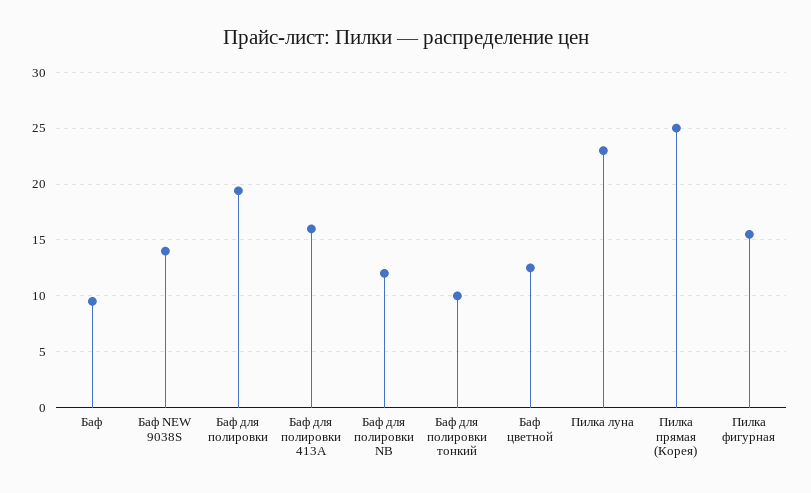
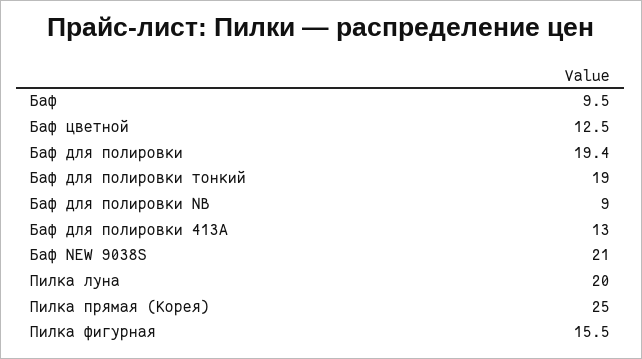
Баф NEW 9038S: 14 -> 21
Баф для полировки 413А: 16 -> 13
Баф для полировки NB: 12 -> 9
Баф для полировки тонкий: 10 -> 19
Пилка луна: 23 -> 20

